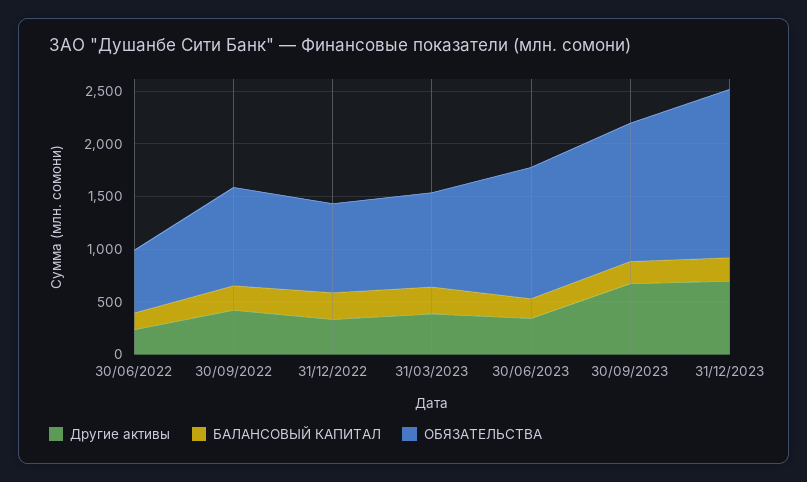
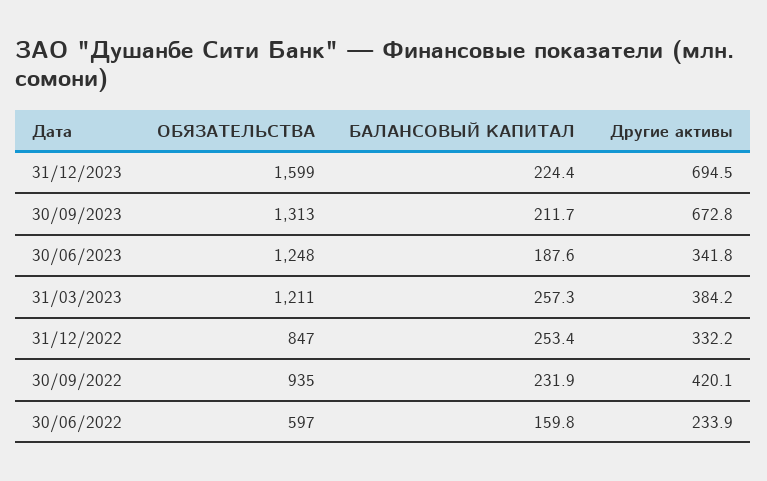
ОБЯЗАТЕЛЬСТВА, 31/03/2023: 900 -> 1211

